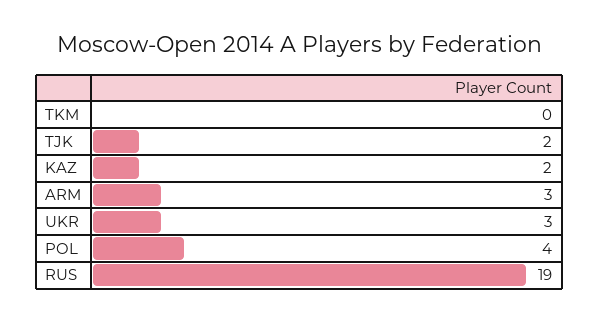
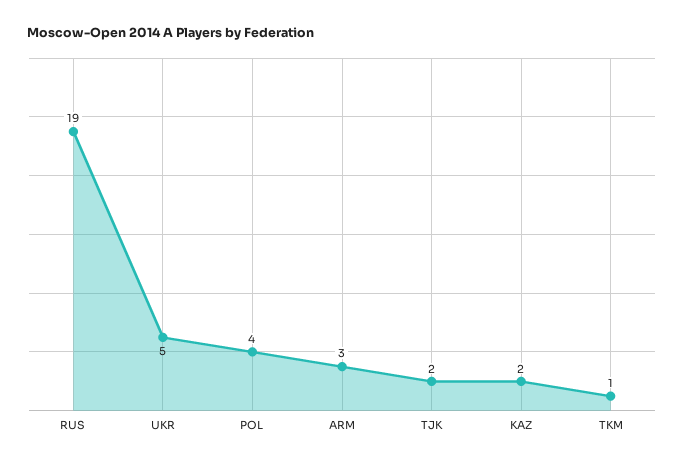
TKM: 0 -> 1
UKR: 3 -> 5

